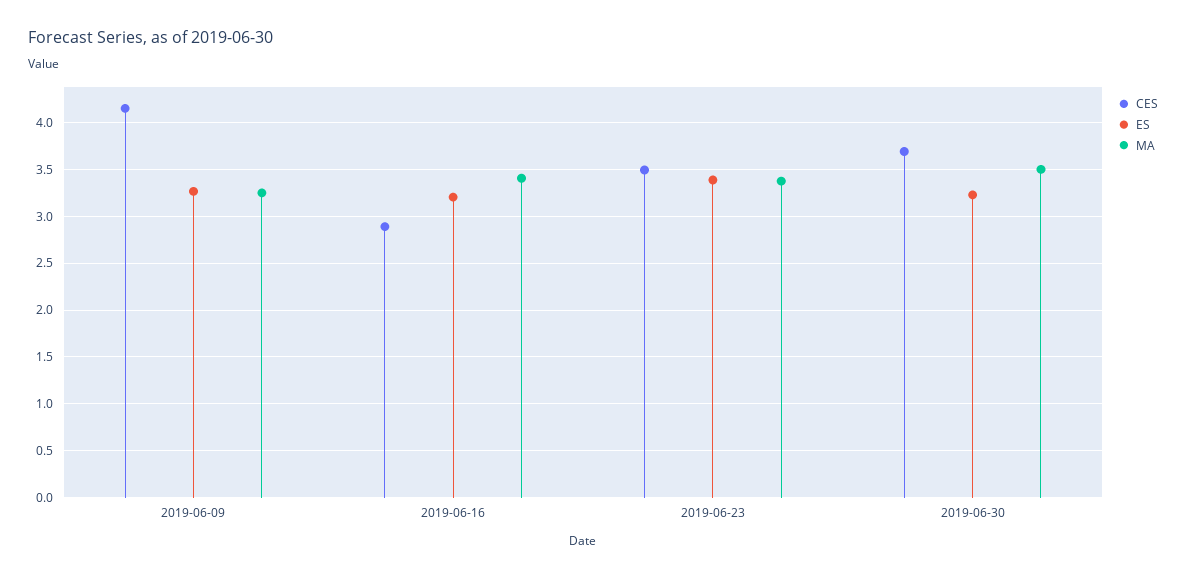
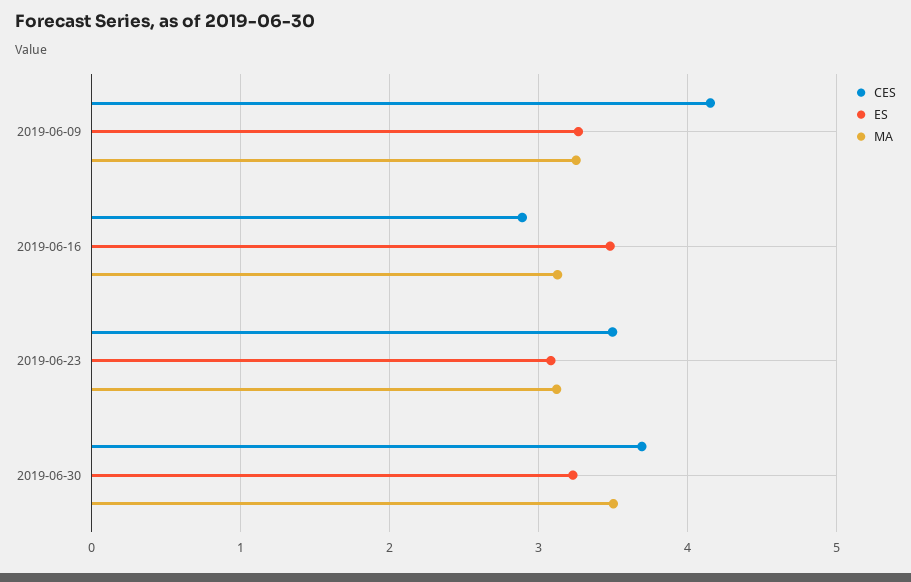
ES, 2019-06-16: 3.2 -> 3.5
MA, 2019-06-16: 3.4 -> 3.1
ES, 2019-06-23: 3.4 -> 3.1
MA, 2019-06-23: 3.4 -> 3.1

